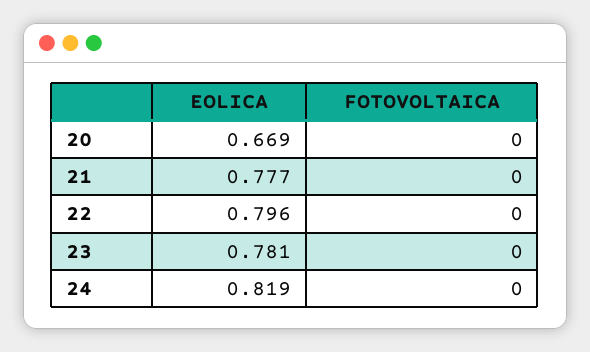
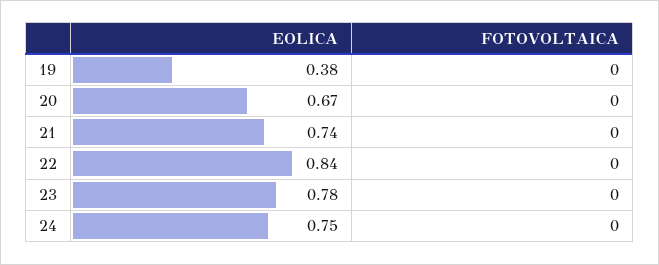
EOLICA, 21: 0.777 -> 0.74
EOLICA, 22: 0.796 -> 0.84
EOLICA, 24: 0.819 -> 0.75
EOLICA, 19: none -> 0.38
FOTOVOLTAICA, 19: none -> 0

